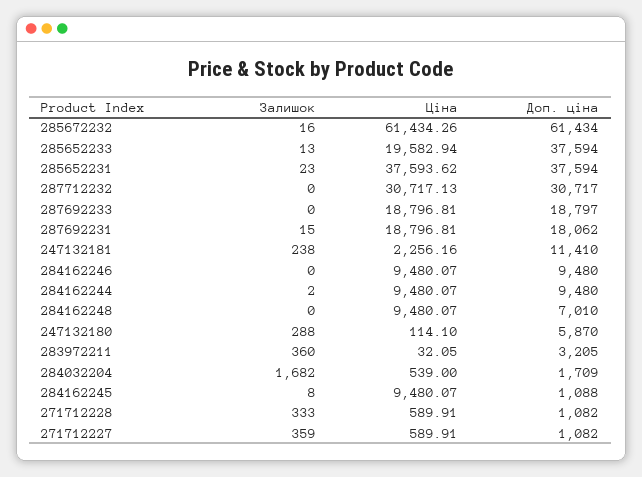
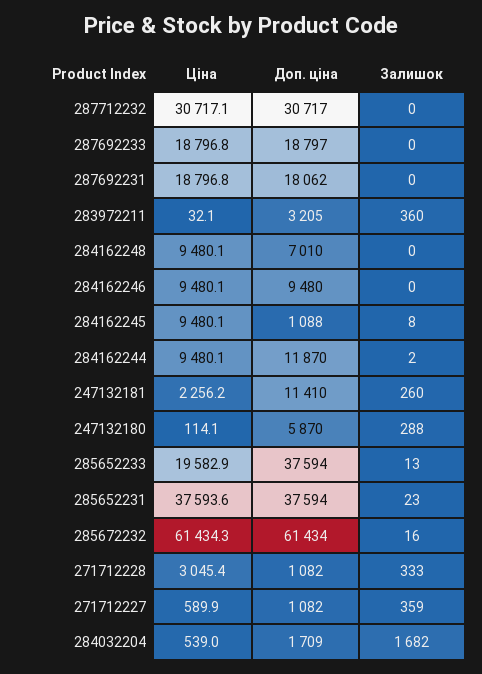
Залишок, 287692231: 15 -> 0
Залишок, 247132181: 238 -> 260
Доп. ціна, 284162244: 9480 -> 11870
Ціна, 271712228: 589.91 -> 3045.4

